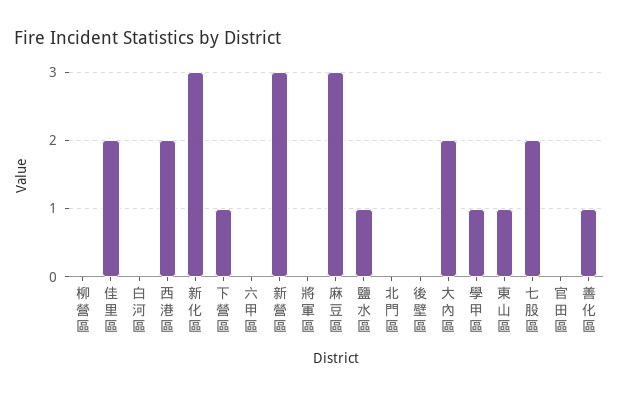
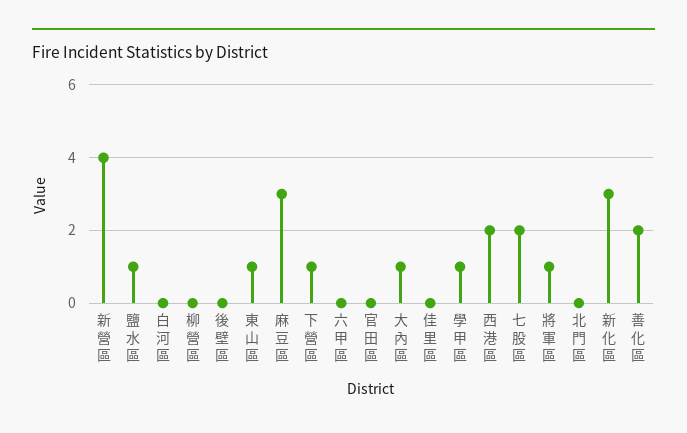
佳里區: 2 -> 0
新營區: 3 -> 4
將軍區: 0 -> 1
大內區: 2 -> 1
善化區: 1 -> 2

